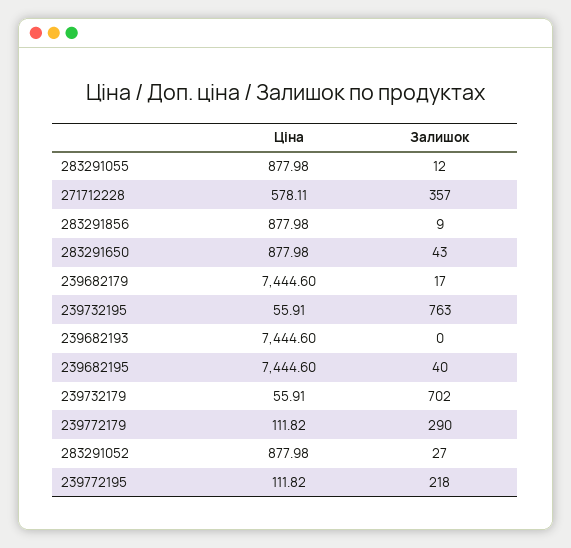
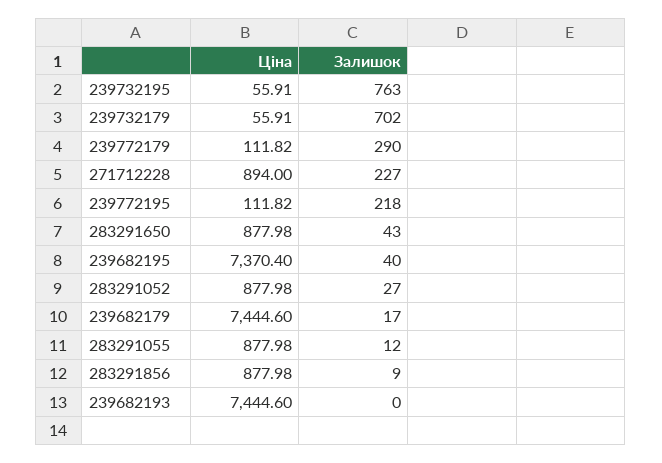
Ціна, 271712228: 578.11 -> 894
Залишок, 271712228: 357 -> 227
Ціна, 239682195: 7444.6 -> 7370.4

